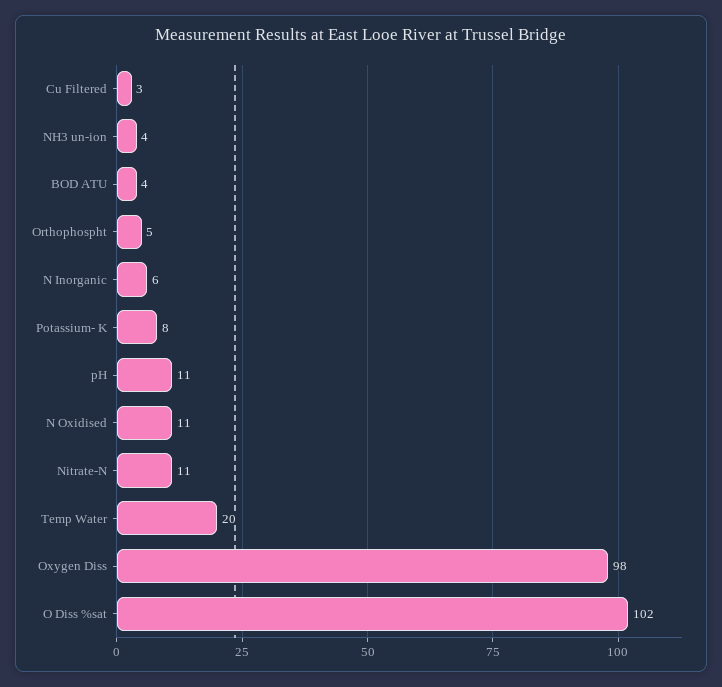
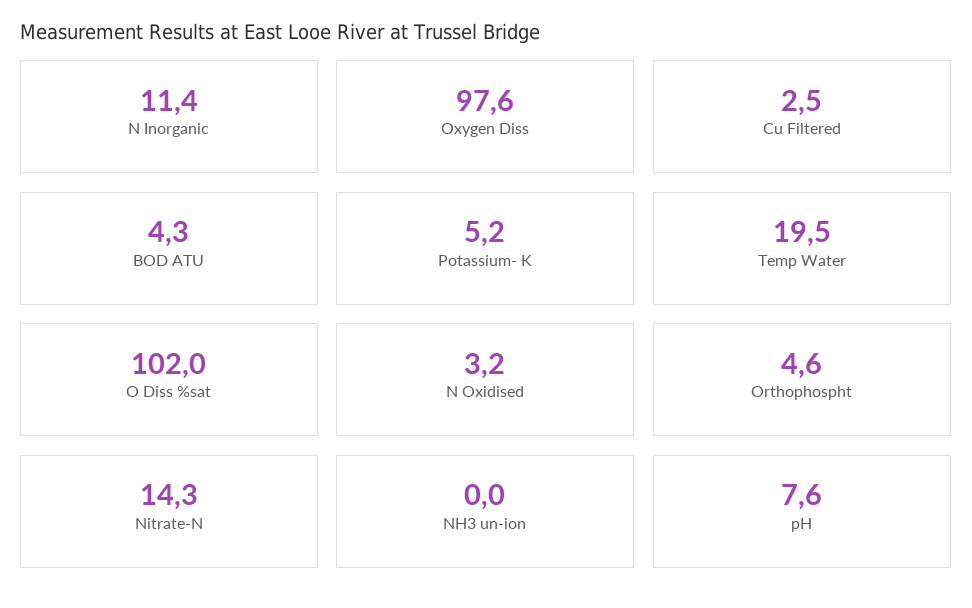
NH3 un-ion: 4 -> 0
N Inorganic: 6 -> 11.4
Potassium- K: 8 -> 5.2
pH: 11 -> 7.6
N Oxidised: 11 -> 3.2
Nitrate-N: 11 -> 14.3

